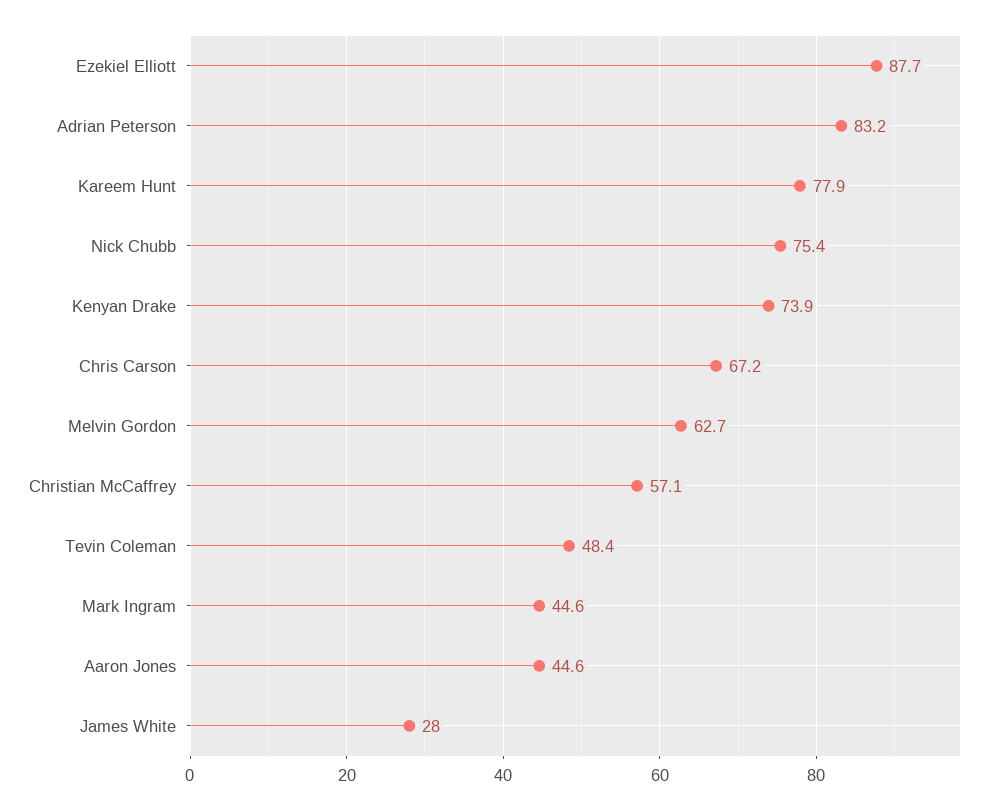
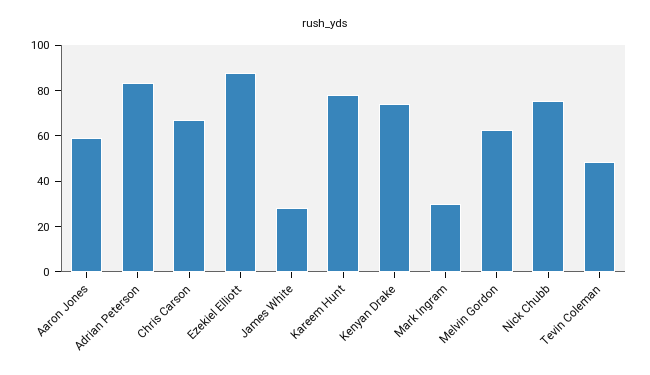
Christian McCaffrey: 57.1 -> none
Mark Ingram: 44.6 -> 30
Aaron Jones: 44.6 -> 60

